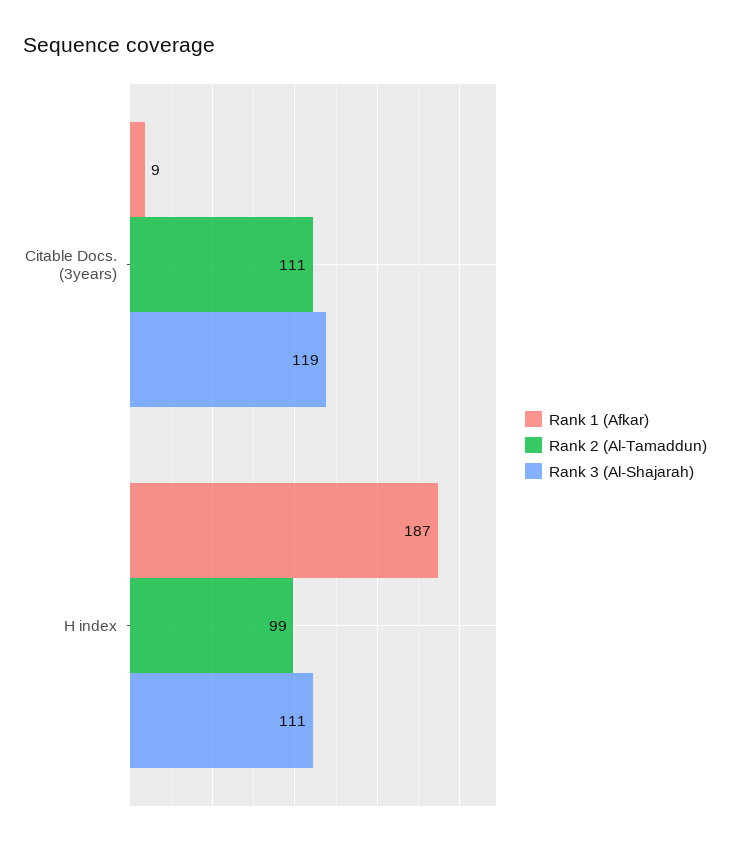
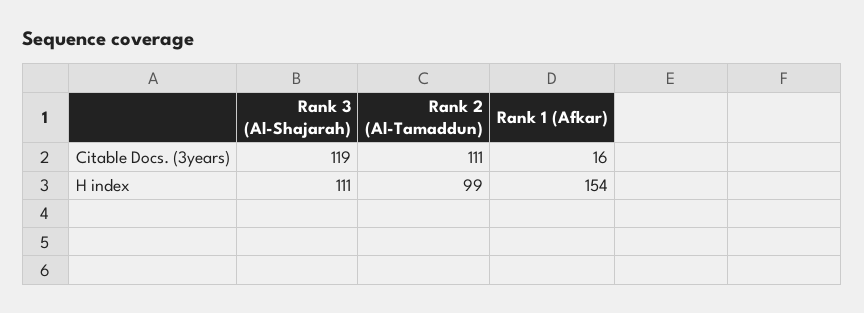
Rank 1 (Afkar), Citable Docs. (3years): 9 -> 16
Rank 1 (Afkar), H index: 187 -> 154

